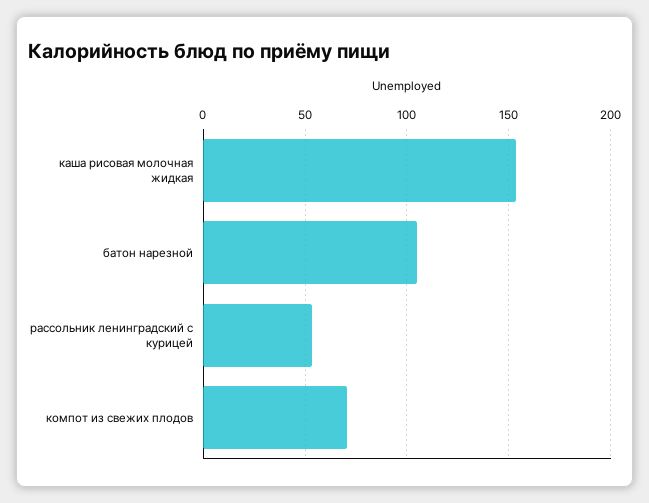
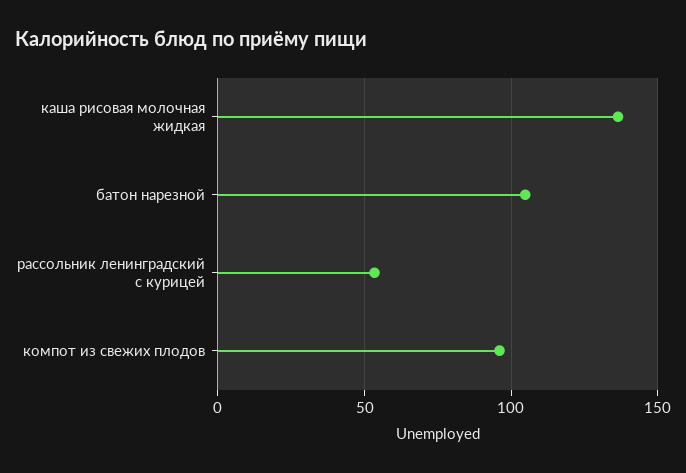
каша рисовая молочная жидкая: 155 -> 135
компот из свежих плодов: 70 -> 95

